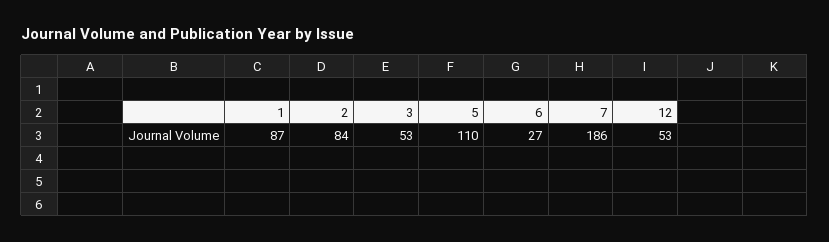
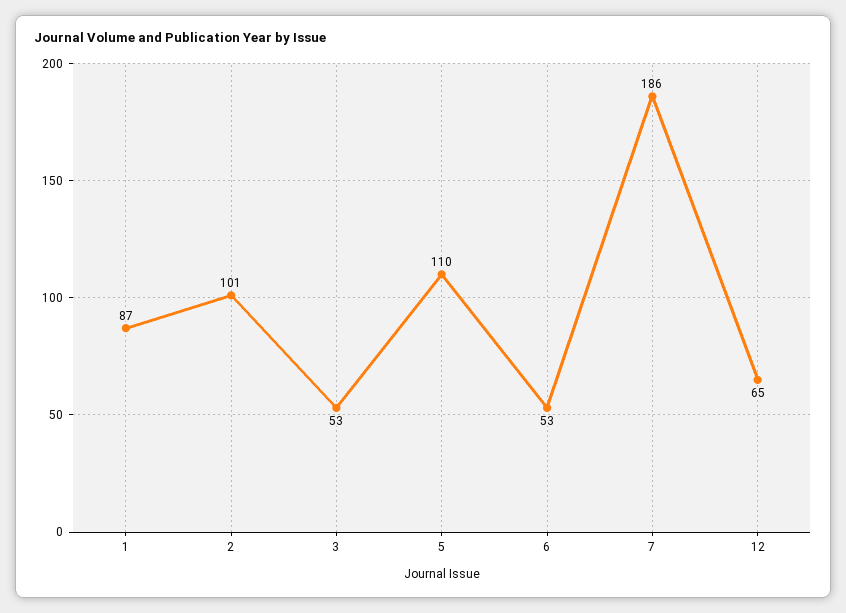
2: 84 -> 101
6: 27 -> 53
12: 53 -> 65

